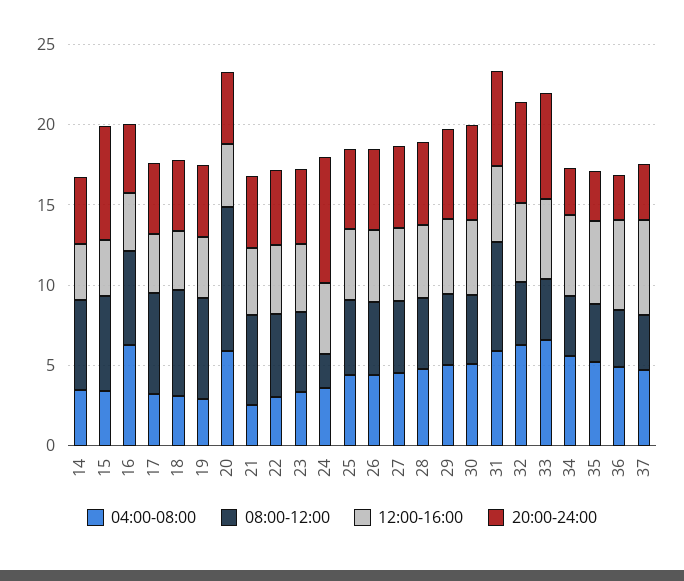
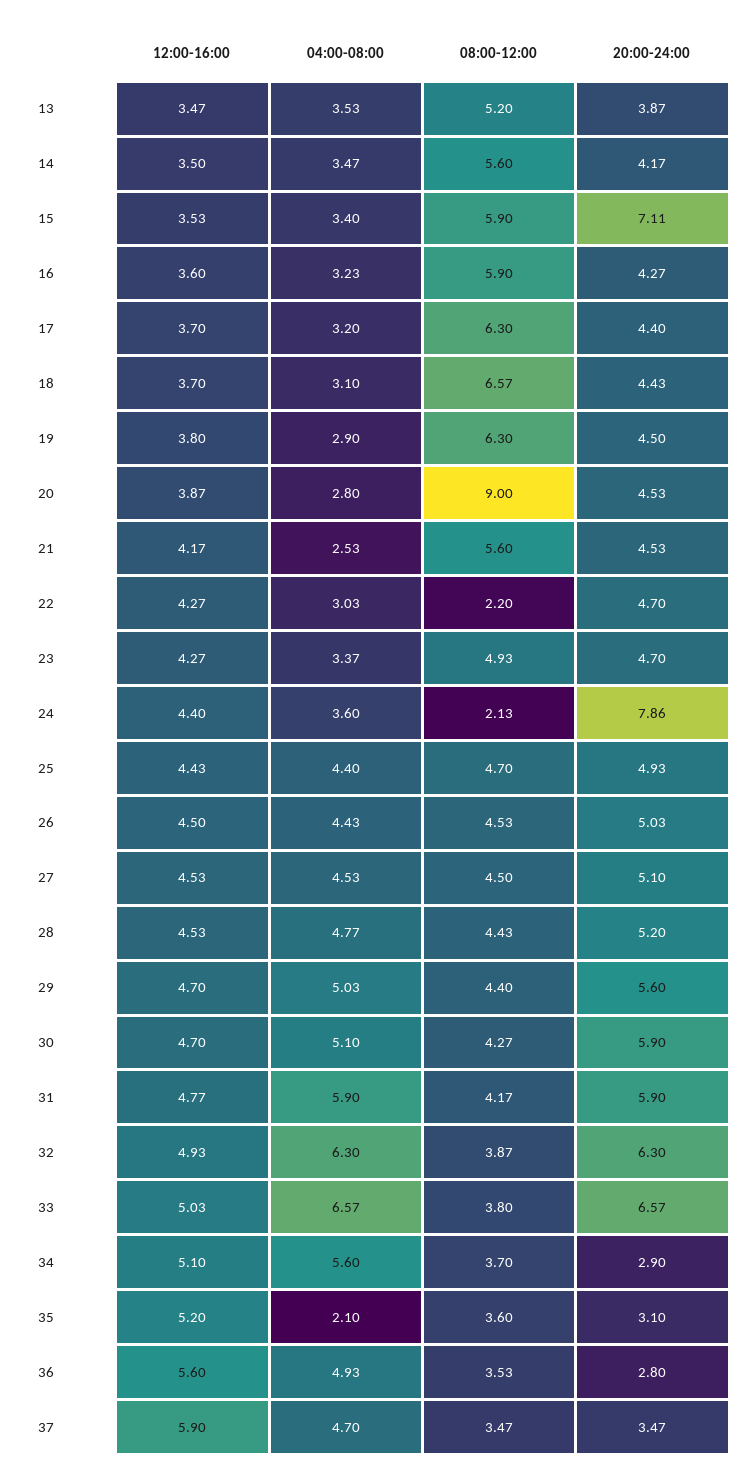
04:00-08:00, 16: 6 -> 3.23
04:00-08:00, 20: 6 -> 2.8
08:00-12:00, 22: 5 -> 2.2
08:00-12:00, 31: 7 -> 4.17
04:00-08:00, 35: 5 -> 2.1
12:00-16:00, 13: none -> 3.47
04:00-08:00, 13: none -> 3.53
08:00-12:00, 13: none -> 5.2
20:00-24:00, 13: none -> 3.87

